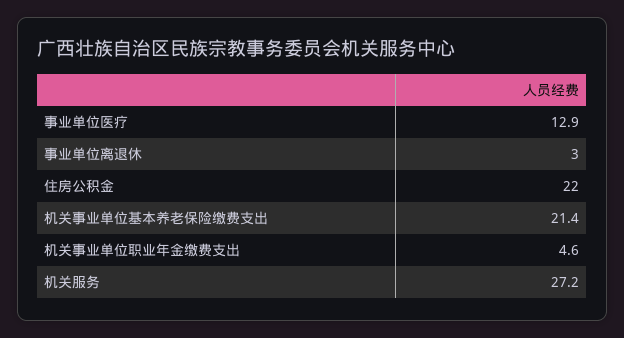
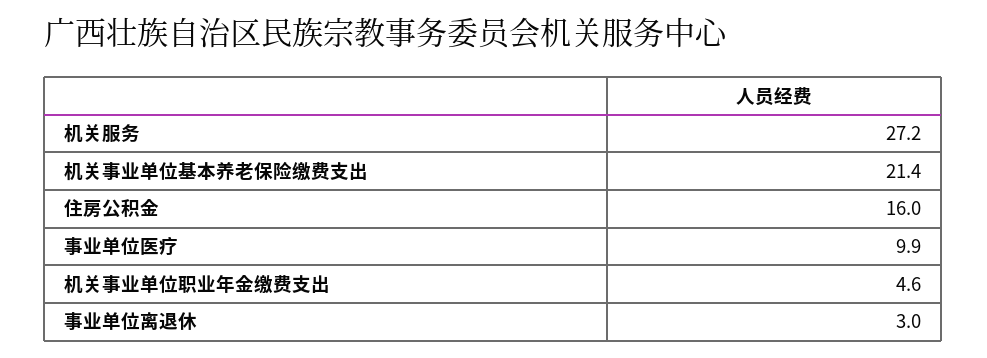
事业单位医疗: 12.9 -> 9.9
住房公积金: 22 -> 16

